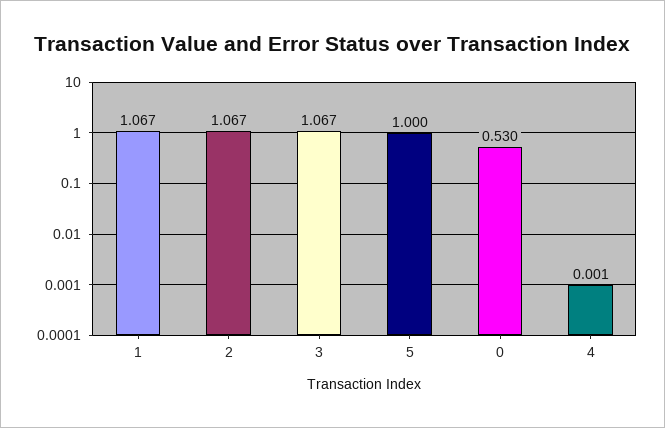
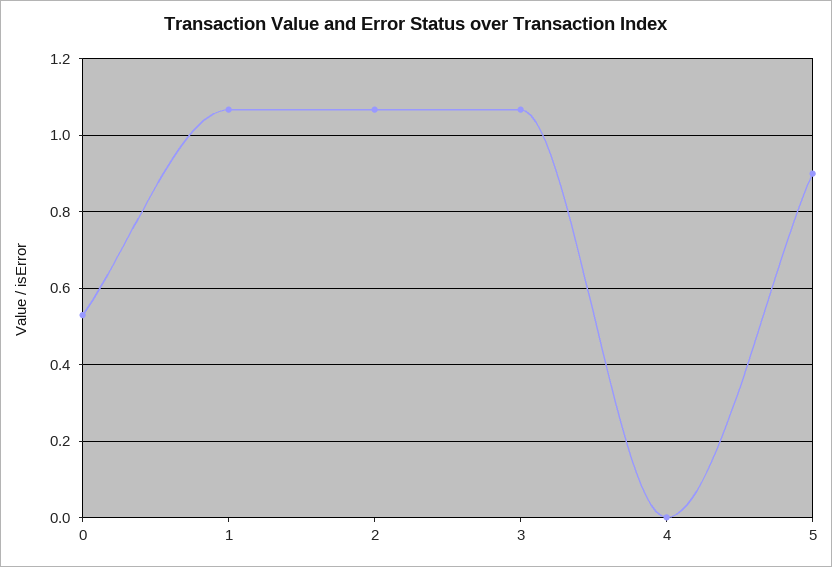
5: 1 -> 0.9

